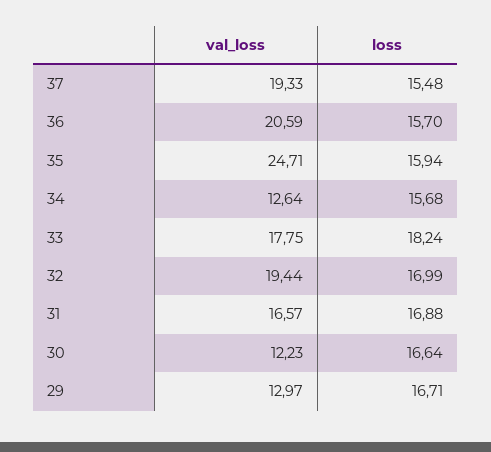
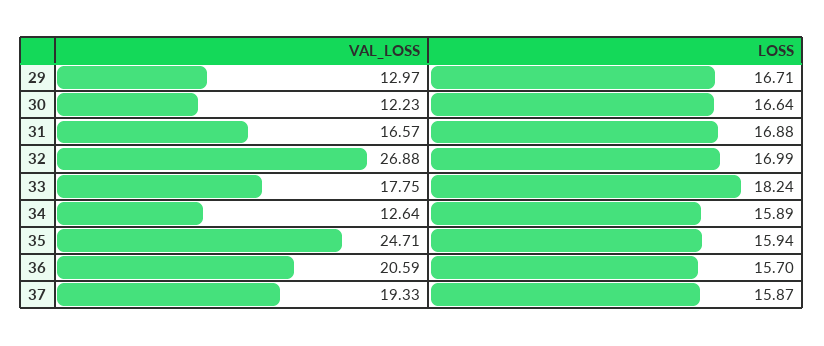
loss, 37: 15.48 -> 15.87
loss, 34: 15.68 -> 15.89
val_loss, 32: 19.44 -> 26.88

